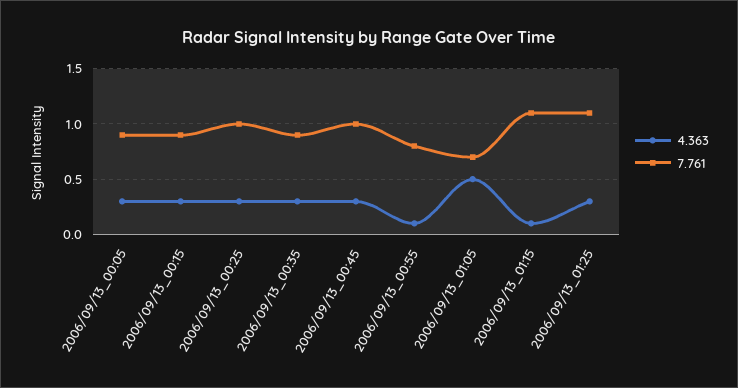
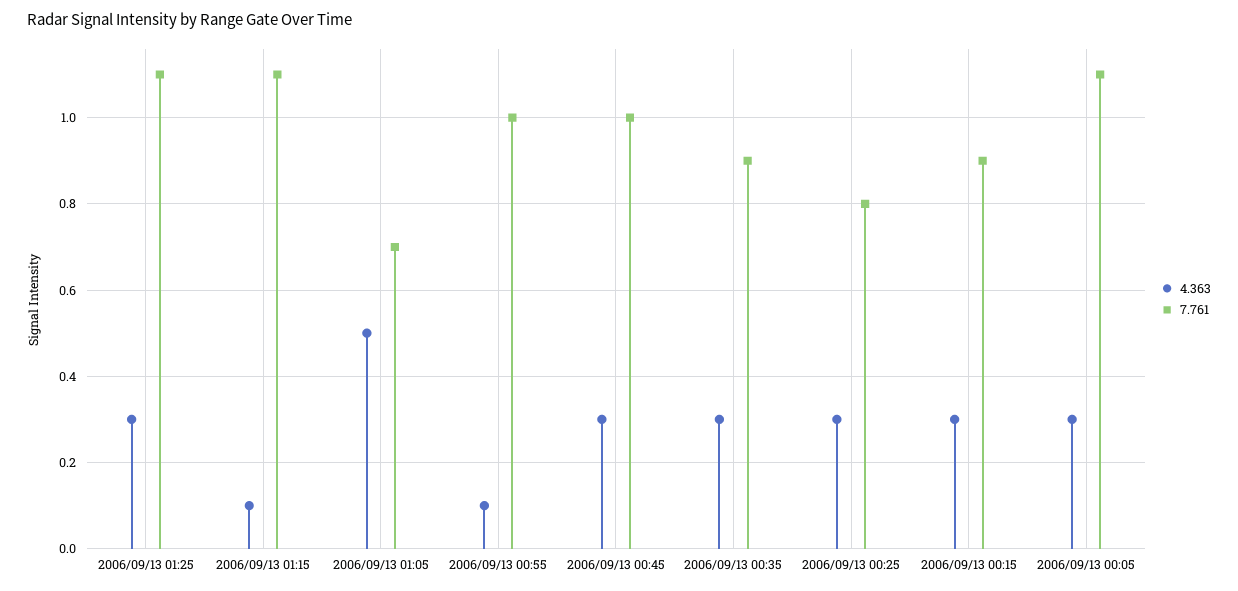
7.761, 2006/09/13_00:05: 0.9 -> 1.1
7.761, 2006/09/13_00:25: 1 -> 0.8
7.761, 2006/09/13_00:55: 0.8 -> 1

